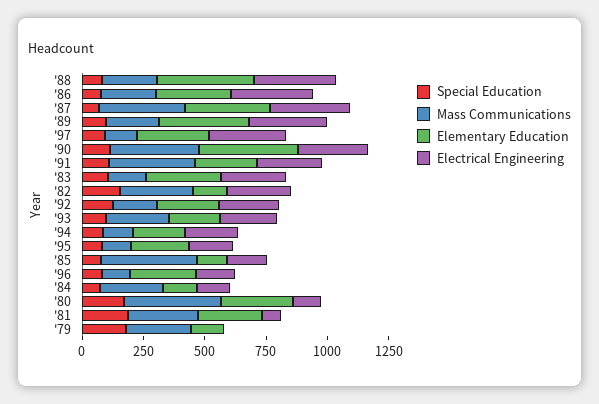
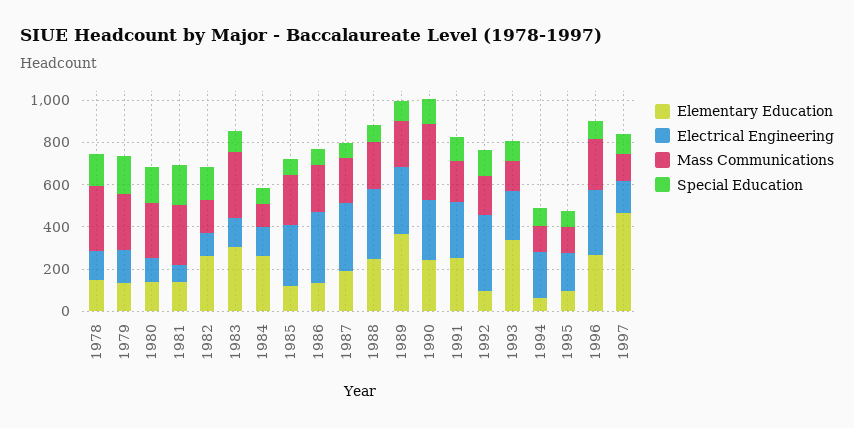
Elementary Education, '88: 400 -> 250
Elementary Education, '86: 300 -> 150
Mass Communications, '87: 350 -> 200
Elementary Education, '87: 350 -> 200
Elementary Education, '97: 300 -> 450
Electrical Engineering, '97: 300 -> 150
Elementary Education, '90: 400 -> 250
Mass Communications, '91: 350 -> 200
Mass Communications, '83: 150 -> 300
Electrical Engineering, '83: 250 -> 150
Mass Communications, '82: 300 -> 150
Elementary Education, '82: 150 -> 250
Electrical Engineering, '82: 250 -> 100
Elementary Education, '92: 250 -> 100
Electrical Engineering, '92: 250 -> 350
Mass Communications, '93: 250 -> 150
Elementary Education, '93: 200 -> 350
Elementary Education, '94: 200 -> 50
Elementary Education, '95: 250 -> 100
Mass Communications, '85: 400 -> 250
Electrical Engineering, '85: 150 -> 300
Mass Communications, '96: 100 -> 250
Electrical Engineering, '96: 150 -> 300
Mass Communications, '84: 250 -> 100
Elementary Education, '84: 150 -> 250
Mass Communications, '80: 400 -> 250
Elementary Education, '80: 300 -> 150
Elementary Education, '81: 250 -> 150
Electrical Engineering, '79: 0 -> 150
Elementary Education, 1978: none -> 150
Electrical Engineering, 1978: none -> 150
Mass Communications, 1978: none -> 300
Special Education, 1978: none -> 150

